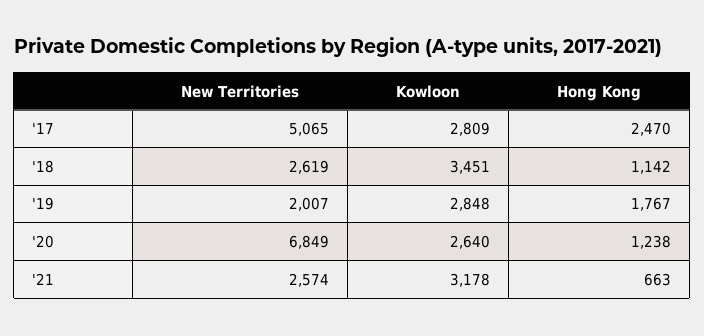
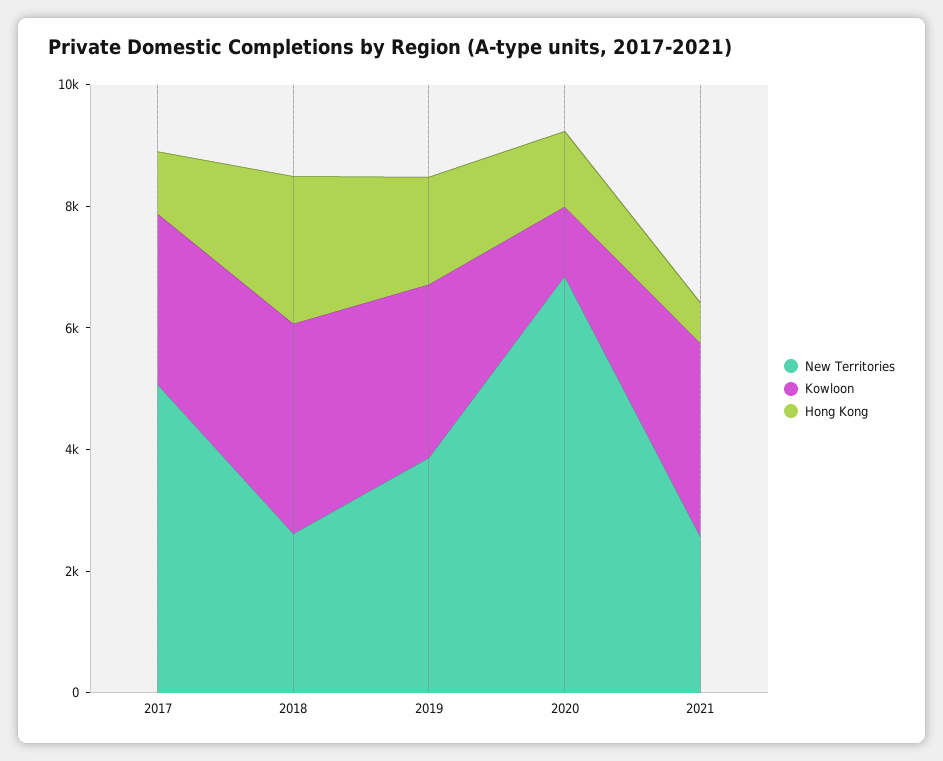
Hong Kong, '17: 2470 -> 1000
Hong Kong, '18: 1142 -> 2500
New Territories, '19: 2007 -> 4000
Kowloon, '20: 2640 -> 1000

